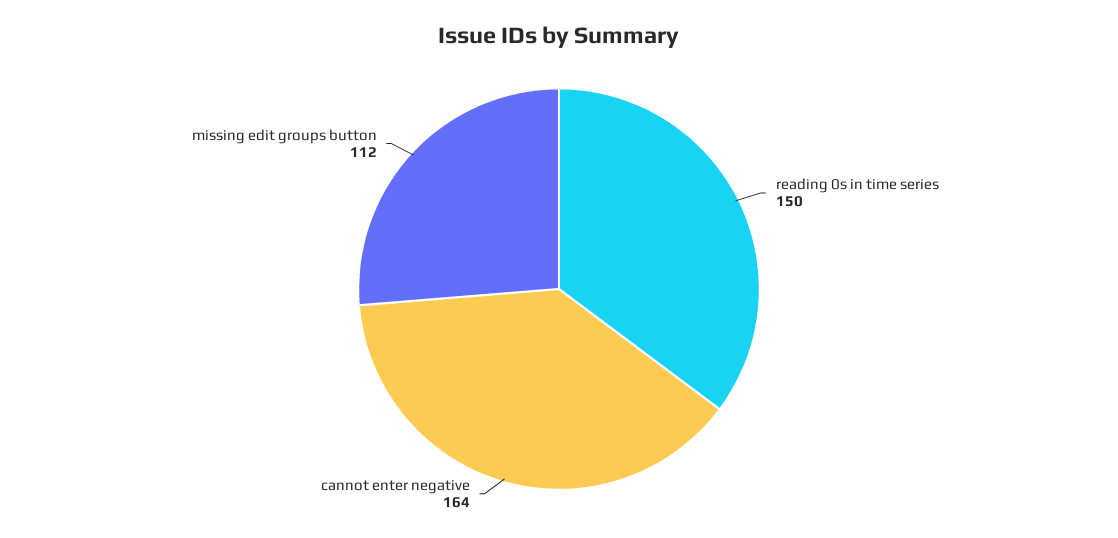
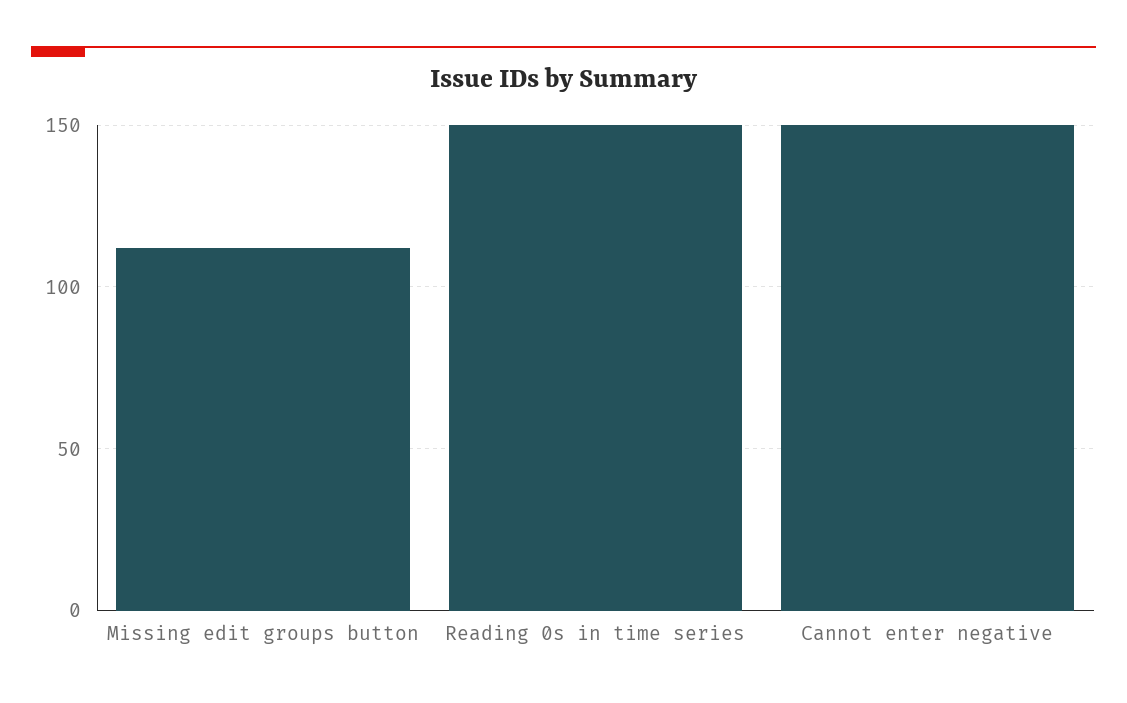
cannot enter negative: 164 -> 150

